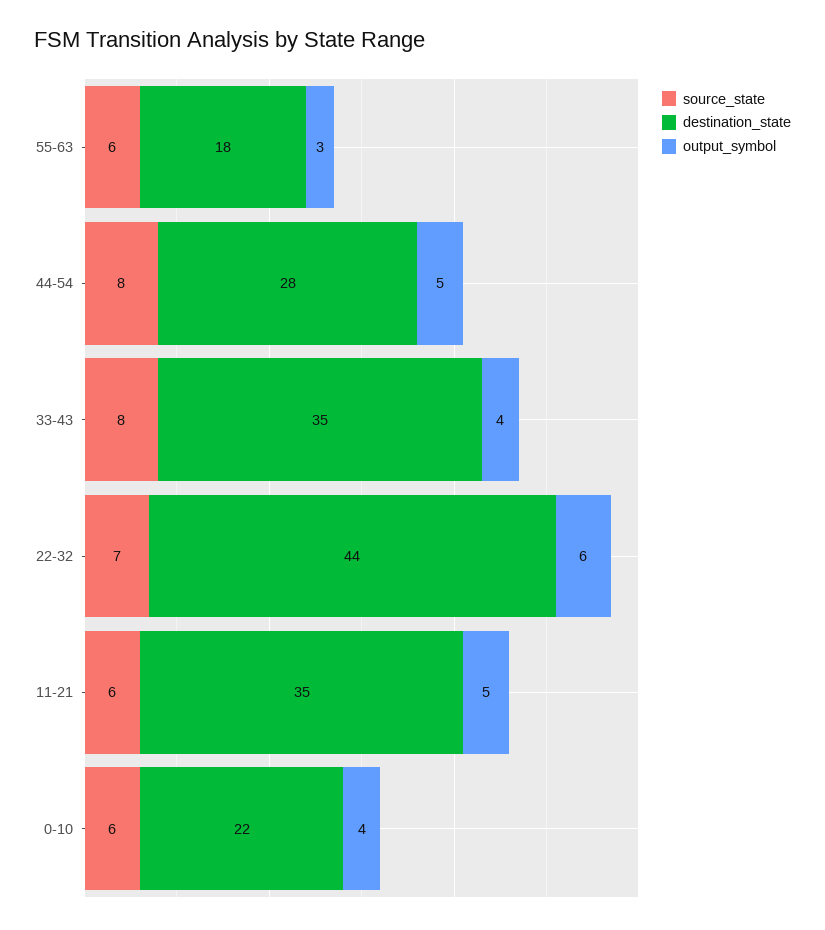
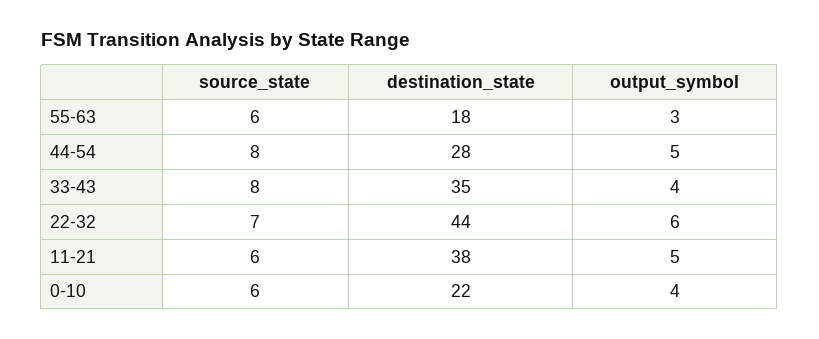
destination_state, 11-21: 35 -> 38

